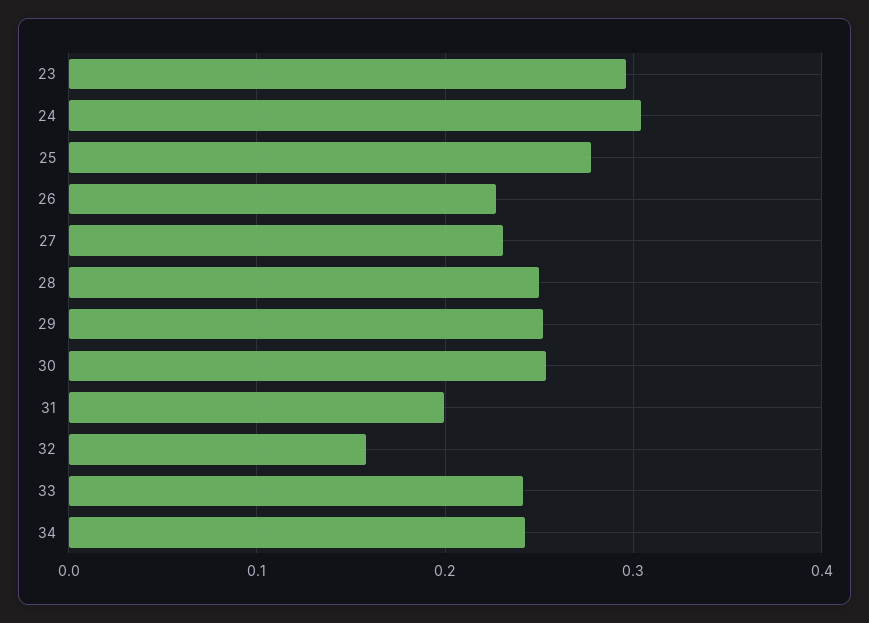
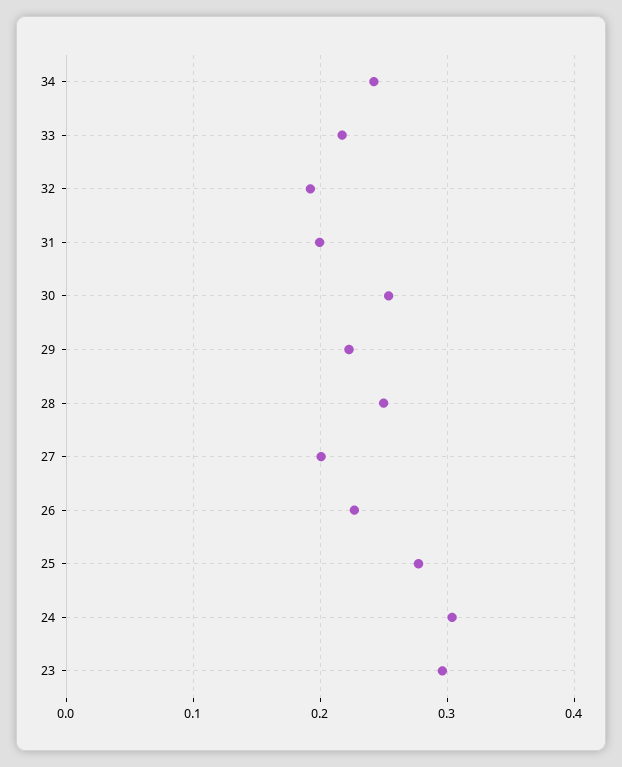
27: 0.23 -> 0.2
29: 0.25 -> 0.22
32: 0.16 -> 0.19
33: 0.24 -> 0.22

